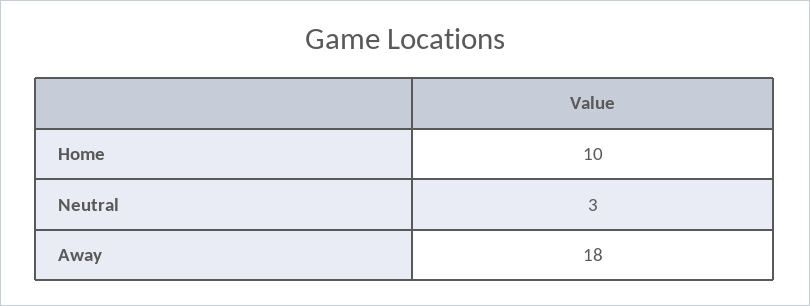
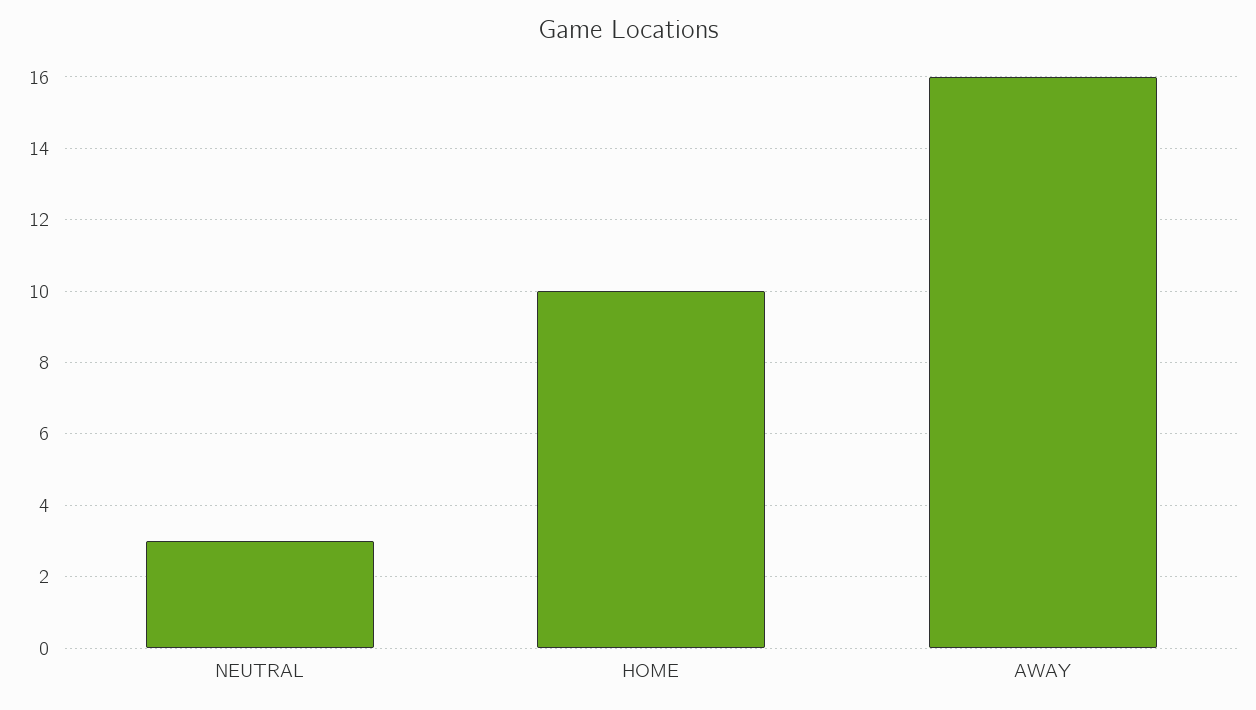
Away: 18 -> 16

